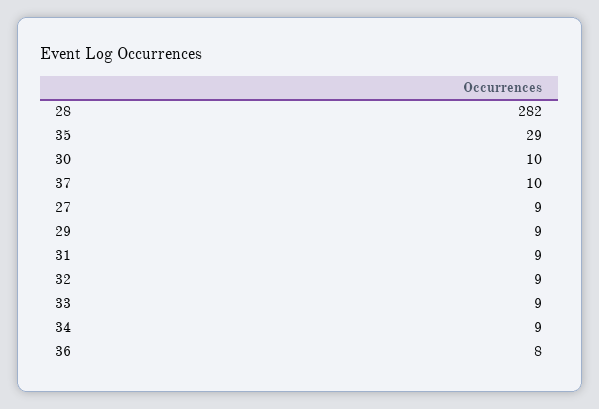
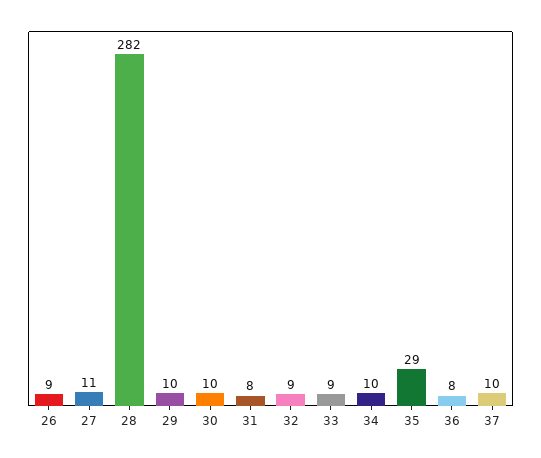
27: 9 -> 11
29: 9 -> 10
31: 9 -> 8
34: 9 -> 10
26: none -> 9

